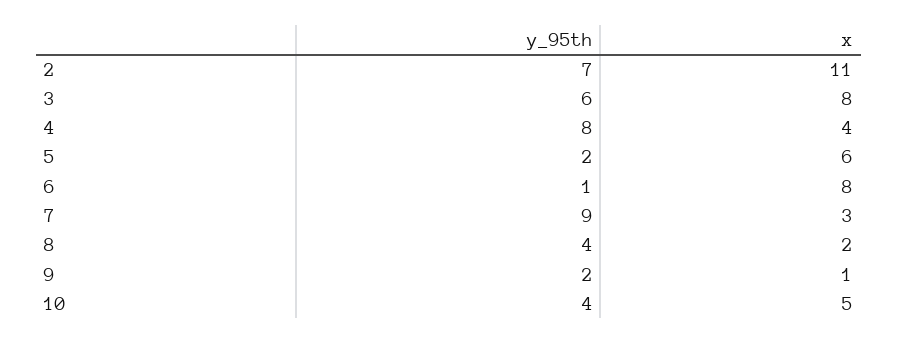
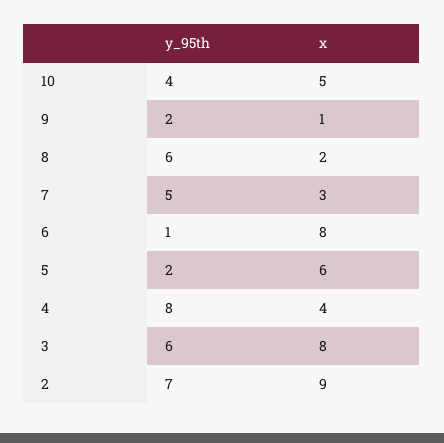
x, 2: 11 -> 9
y_95th, 7: 9 -> 5
y_95th, 8: 4 -> 6

